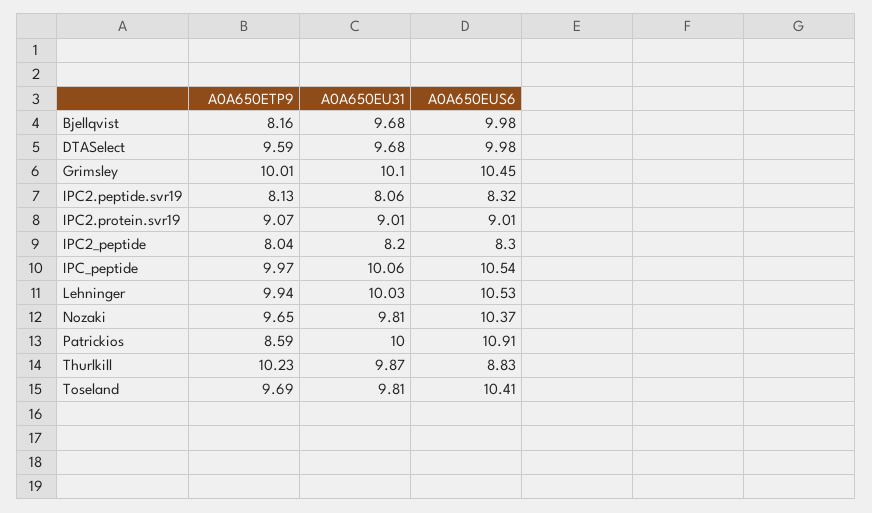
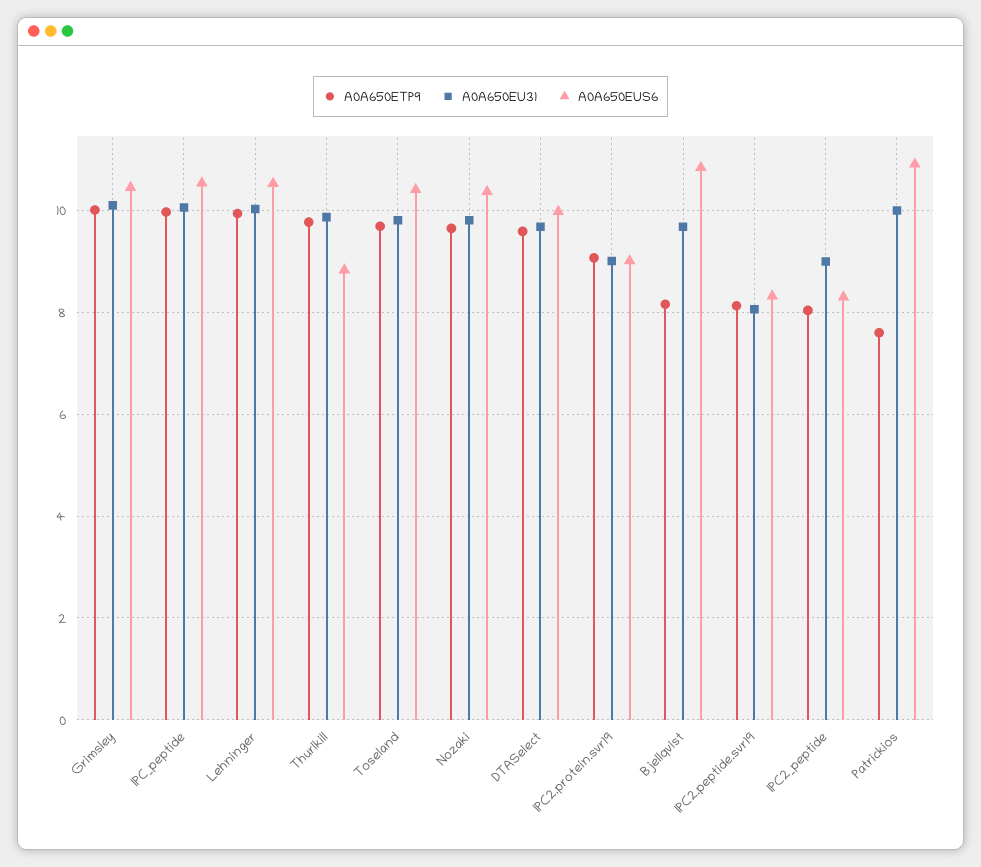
A0A650EUS6, Bjellqvist: 9.98 -> 10.8
A0A650EU31, IPC2_peptide: 8.2 -> 9
A0A650ETP9, Patrickios: 8.59 -> 7.6
A0A650ETP9, Thurlkill: 10.23 -> 9.8

